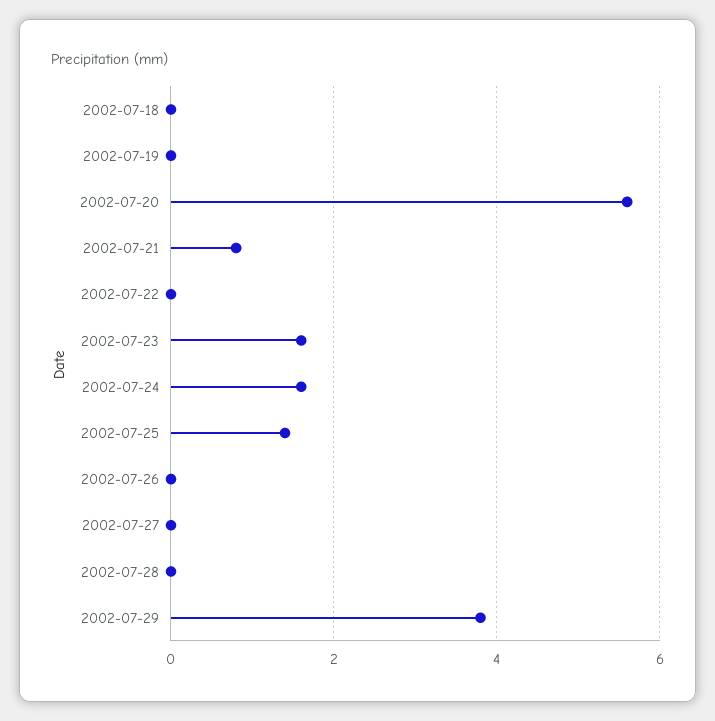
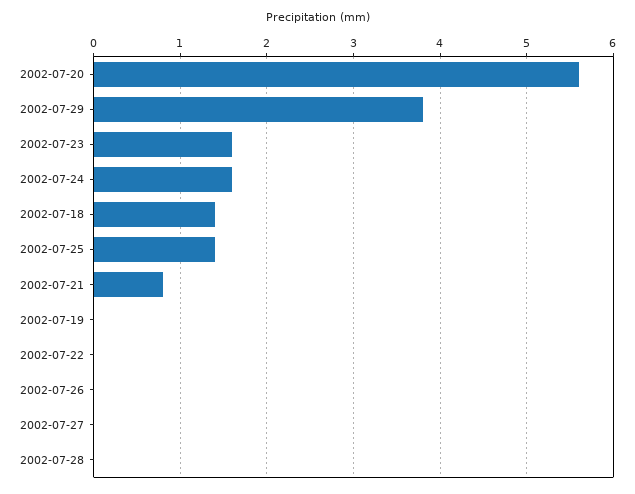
2002-07-18: 0 -> 1.4

